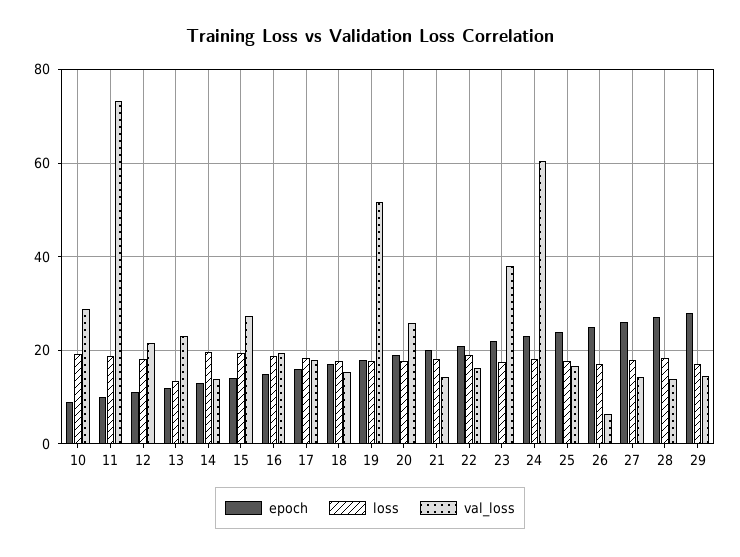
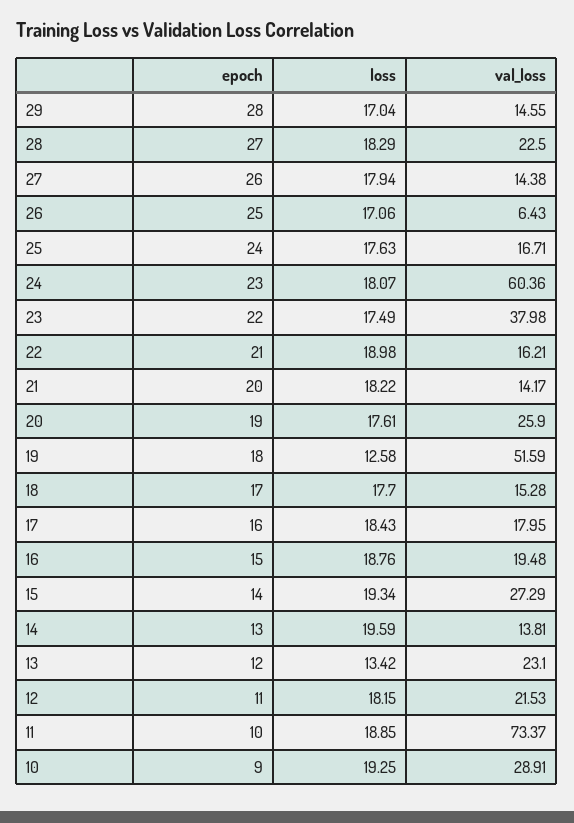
loss, 19: 18 -> 12.58
val_loss, 28: 14 -> 22.5

